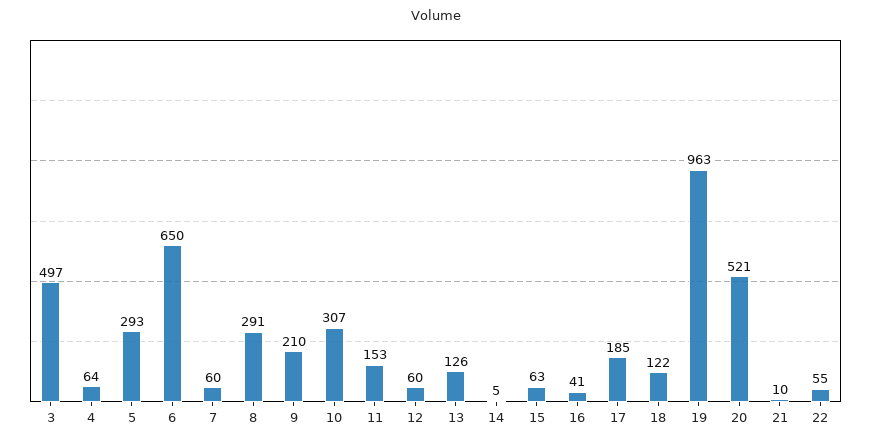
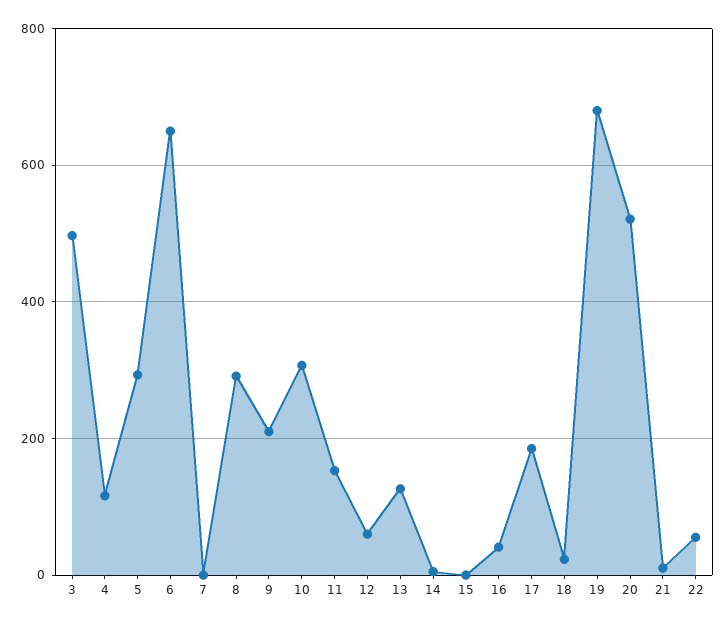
4: 64 -> 120
7: 60 -> 0
15: 63 -> 0
18: 122 -> 20
19: 963 -> 680

